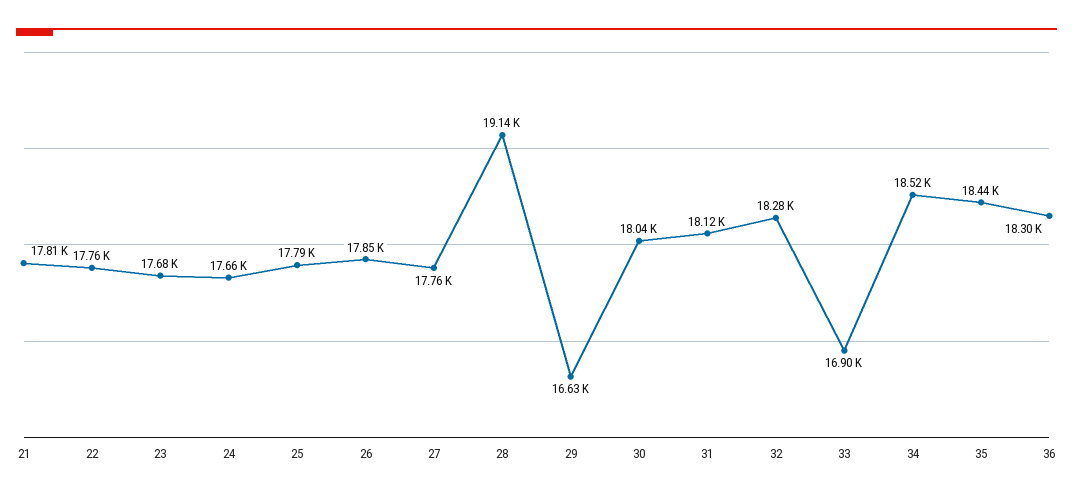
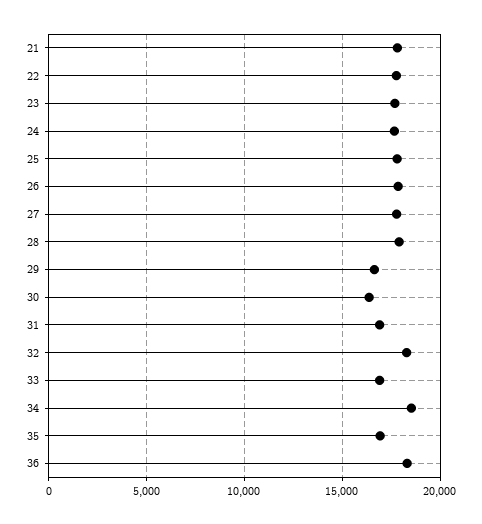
28: 19140 -> 18000
30: 18040 -> 16500
31: 18120 -> 17000
35: 18440 -> 17000

